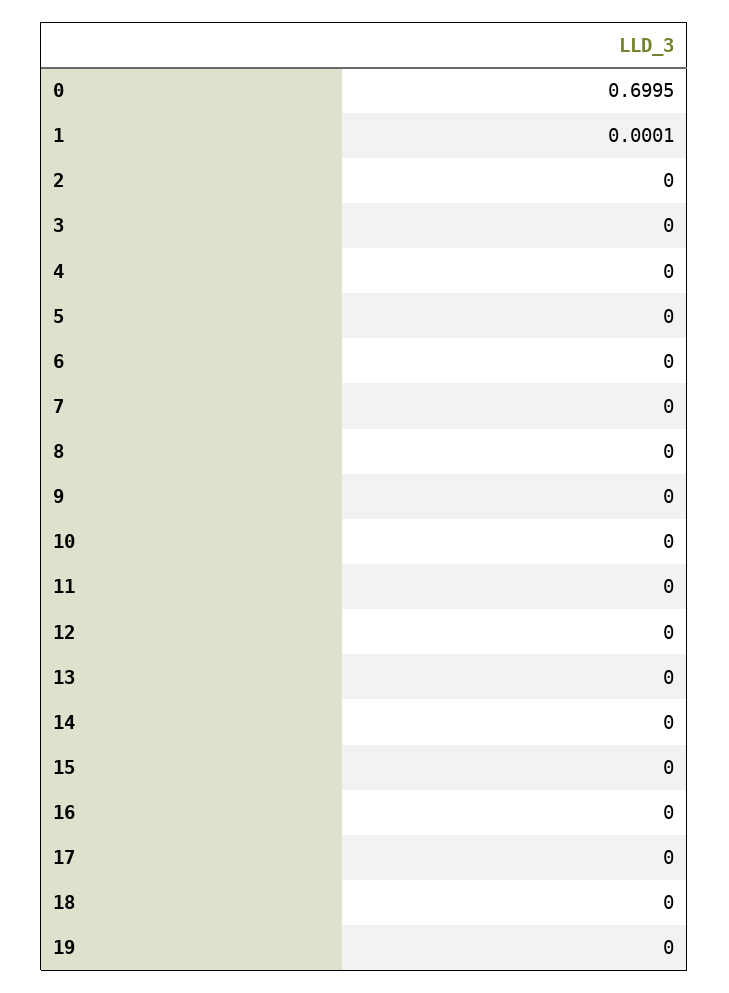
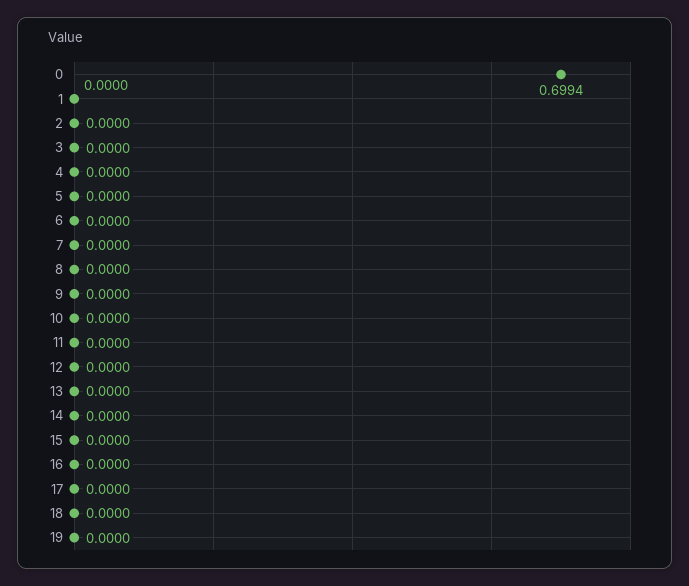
0: 0.6995 -> 0.6994
1: 0.0001 -> 0

